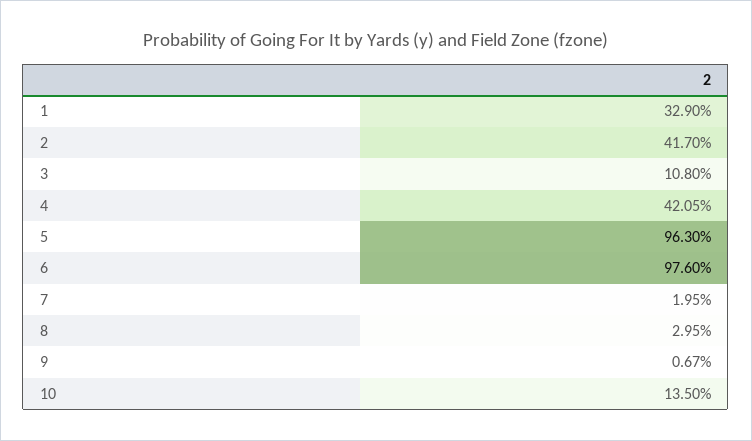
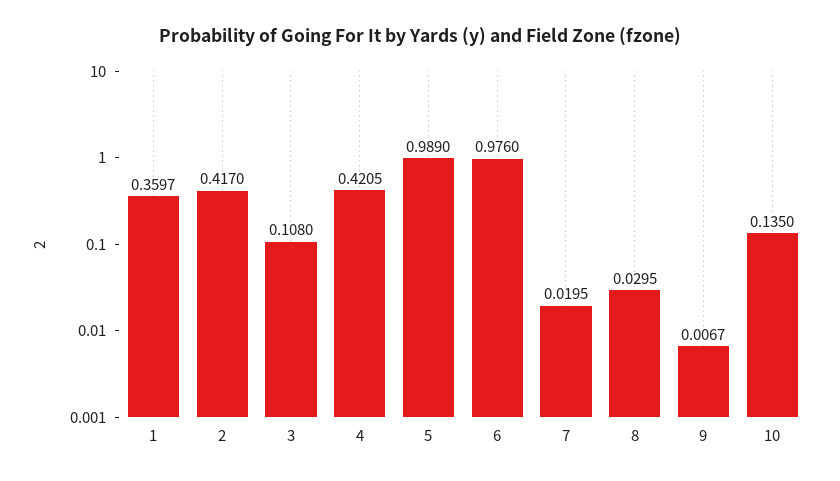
1: 0.329 -> 0.3597
5: 0.963 -> 0.989

